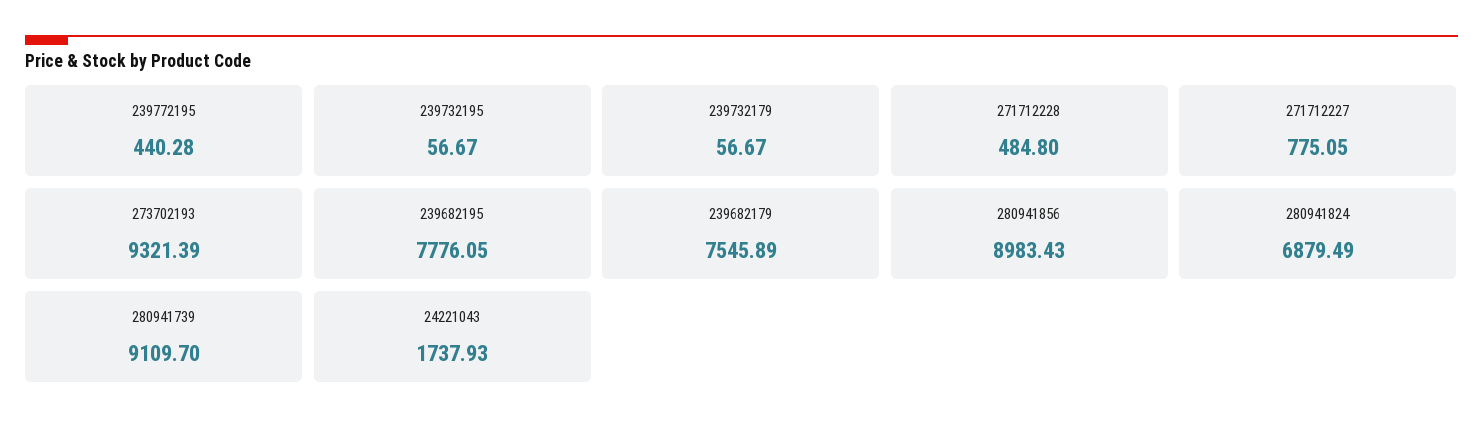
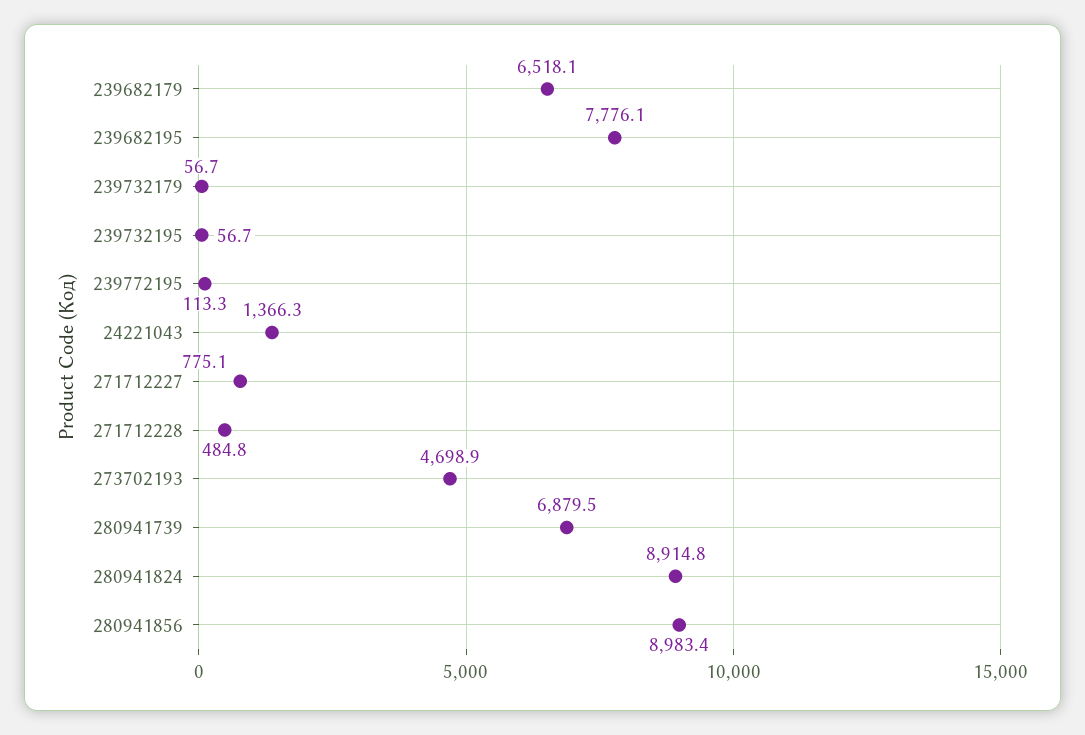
239772195: 440.28 -> 113.3
273702193: 9321.39 -> 4698.9
239682179: 7545.89 -> 6518.1
280941824: 6879.49 -> 8914.8
280941739: 9109.7 -> 6879.5
24221043: 1737.93 -> 1366.3

